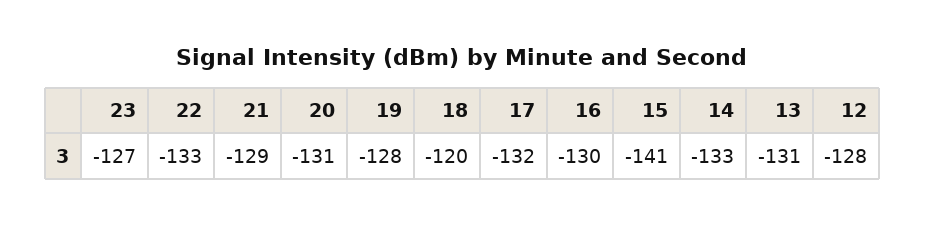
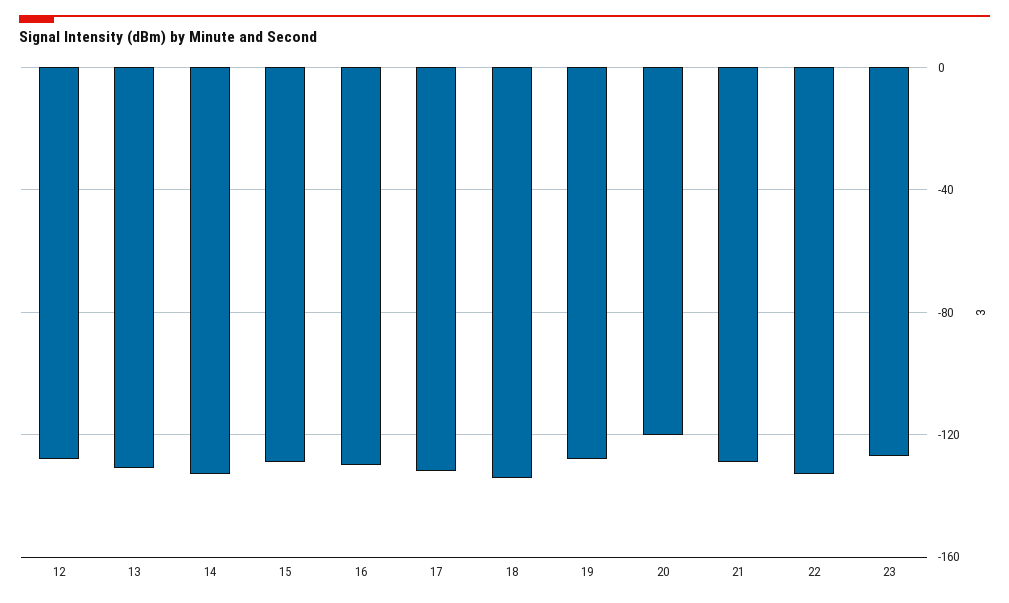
20: -131 -> -120
18: -120 -> -135
15: -141 -> -130

